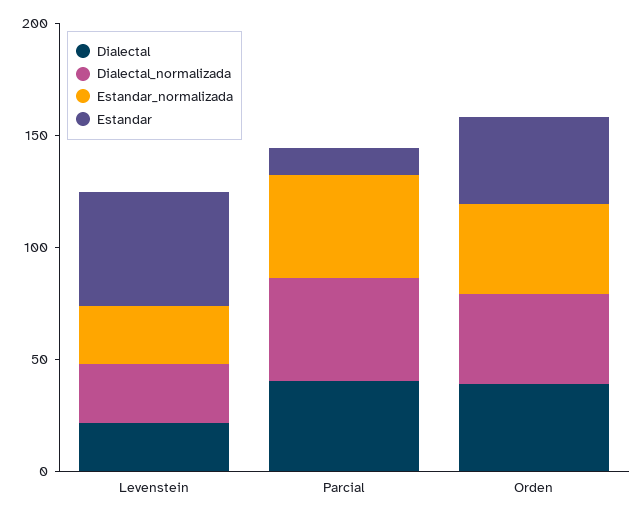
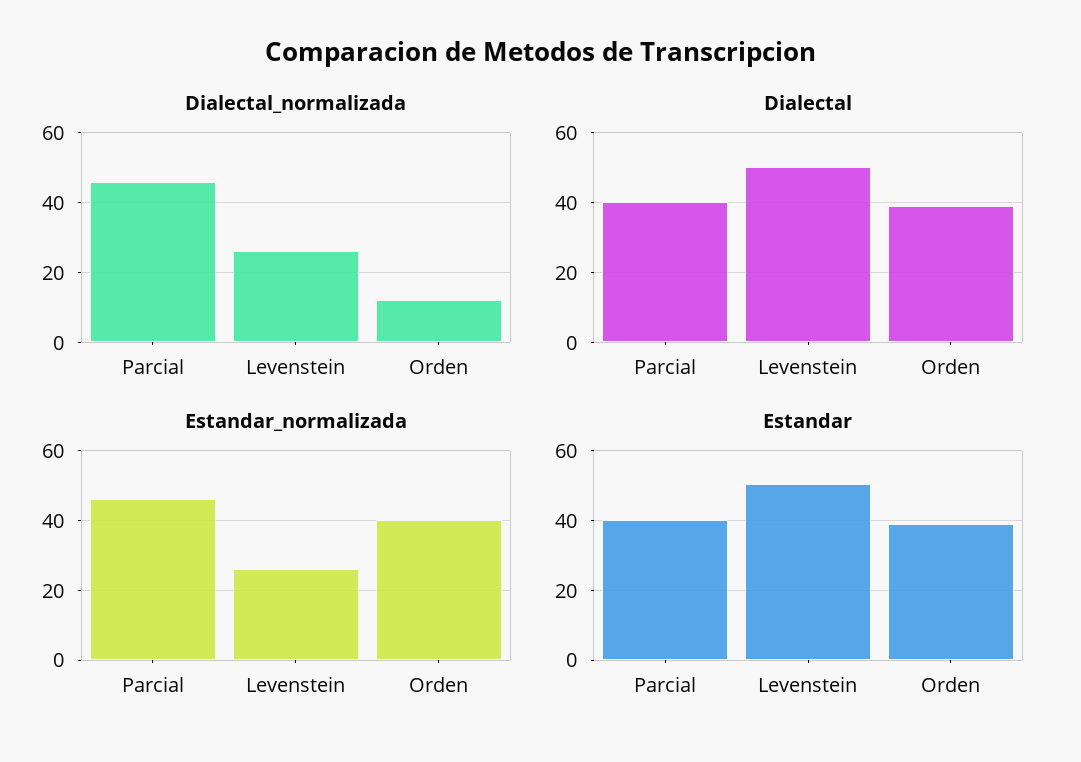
Dialectal, Levenstein: 20 -> 50
Estandar, Parcial: 10 -> 40
Dialectal_normalizada, Orden: 40 -> 12

